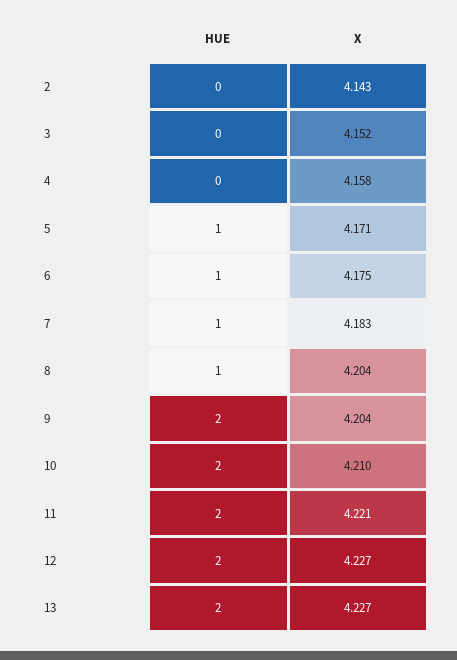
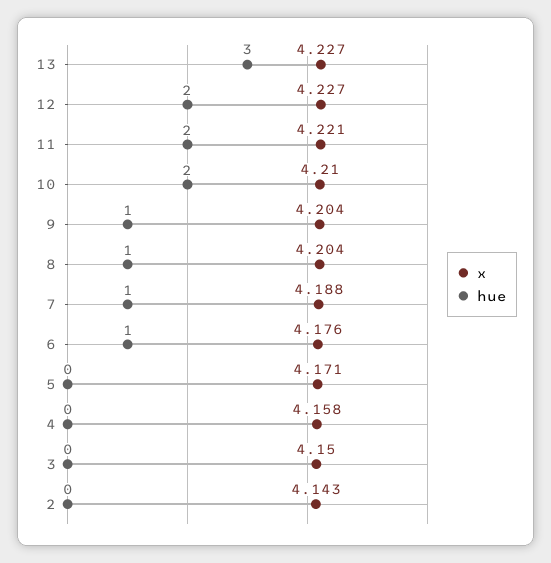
X, 3: 4.152 -> 4.15
HUE, 5: 1 -> 0
X, 6: 4.175 -> 4.176
X, 7: 4.183 -> 4.188
HUE, 9: 2 -> 1
HUE, 13: 2 -> 3

